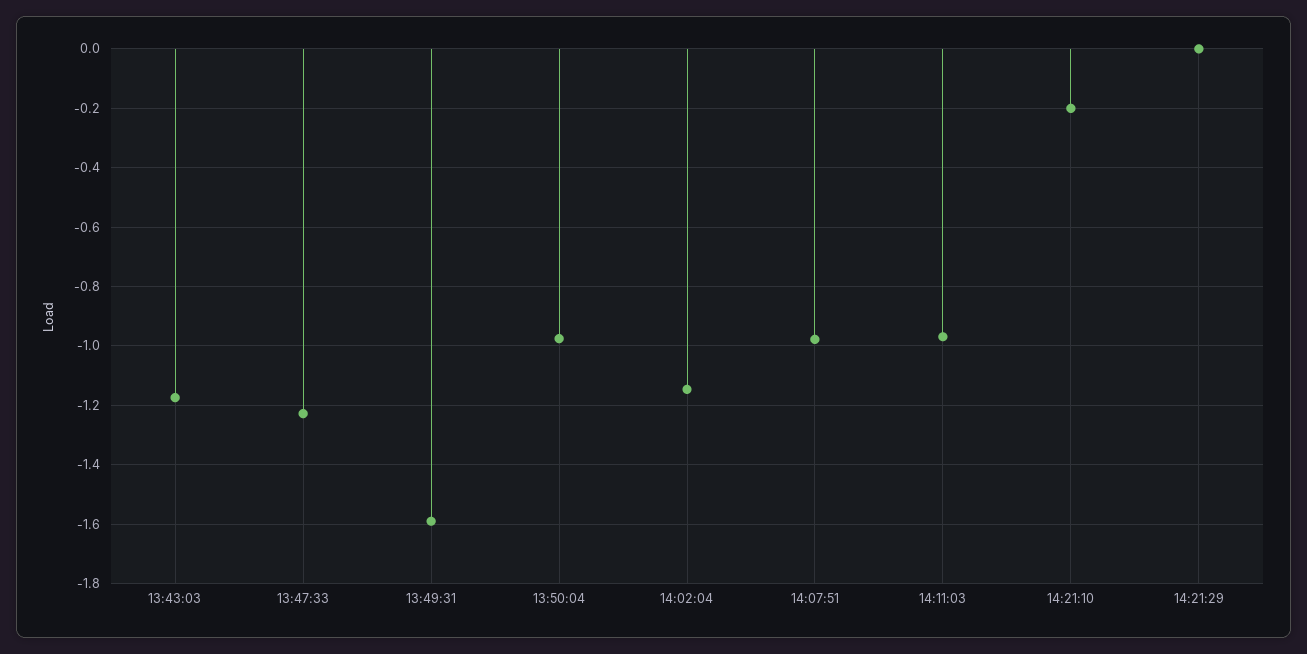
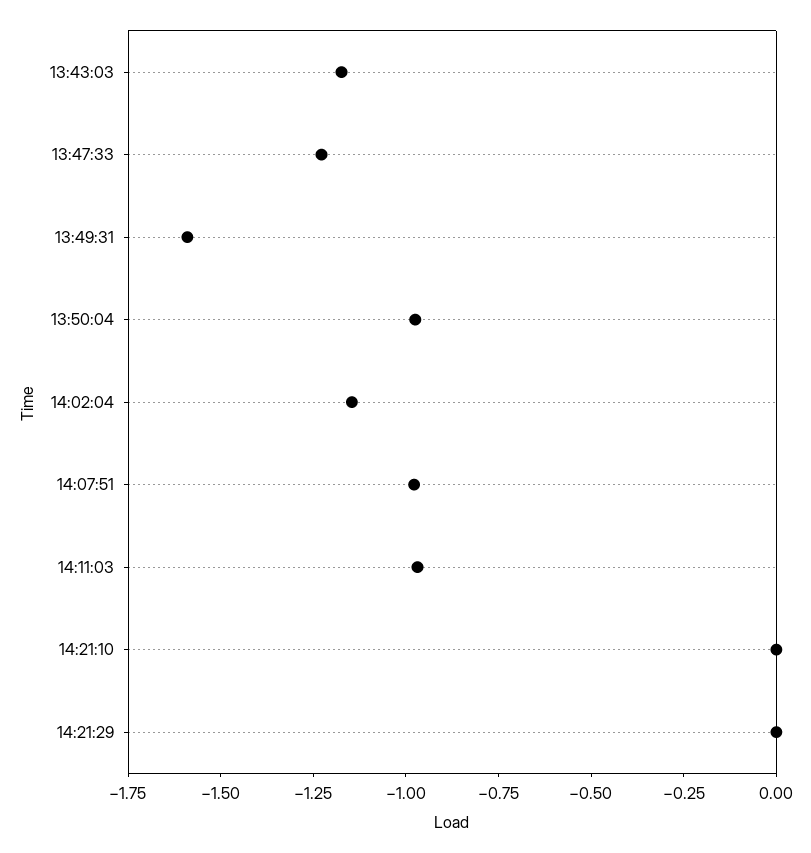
14:21:10: -0.2 -> 0

